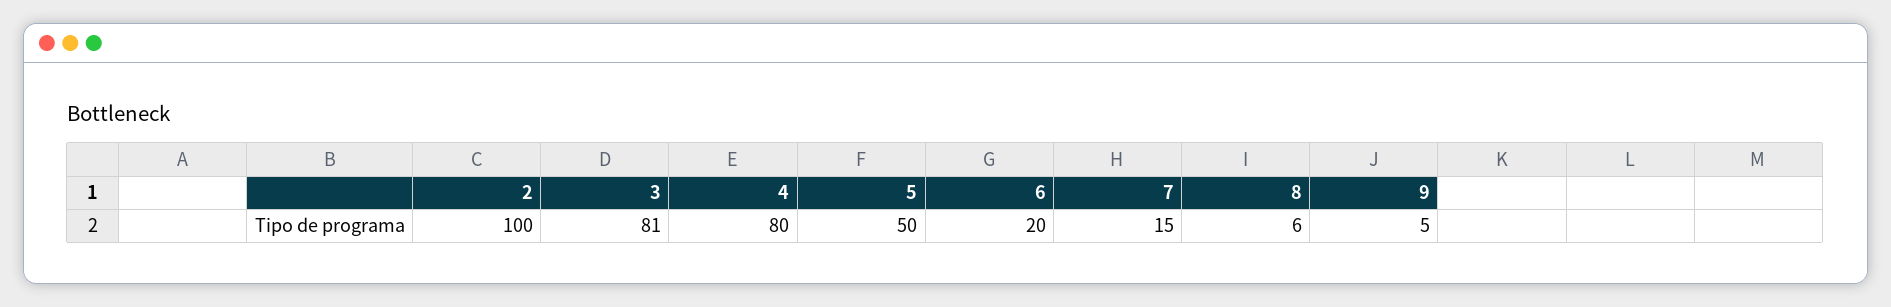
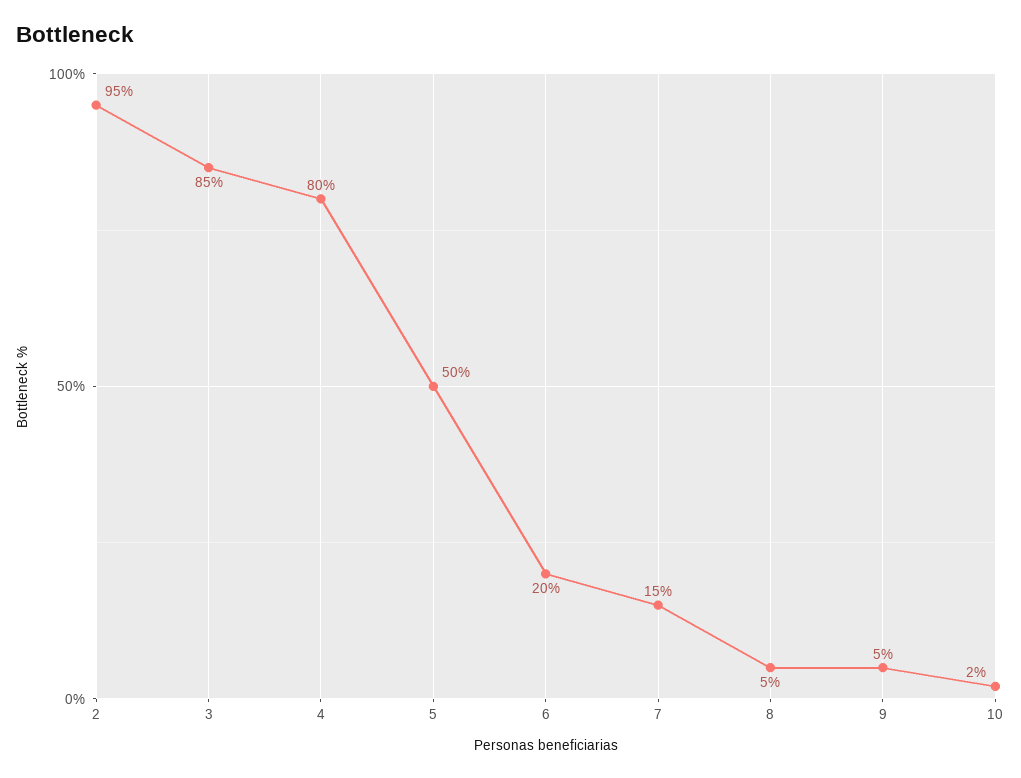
2: 100 -> 95
3: 81 -> 85
8: 6 -> 5
10: none -> 2

